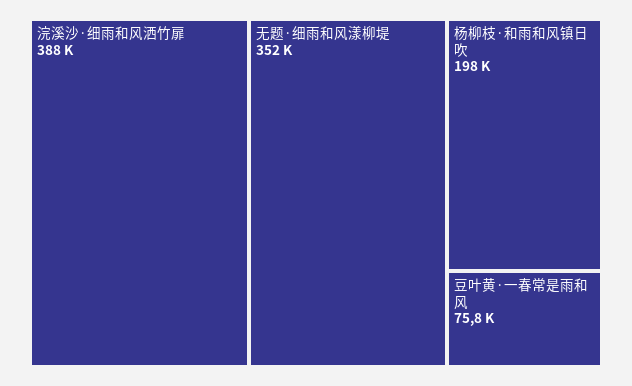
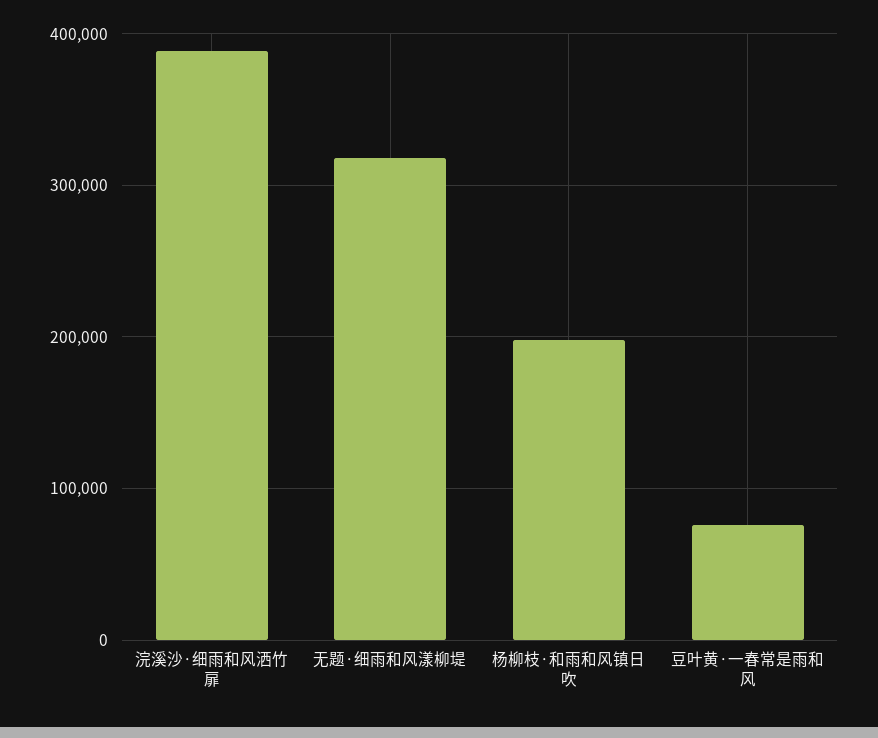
无题·细雨和风漾柳堤: 352000 -> 320000

